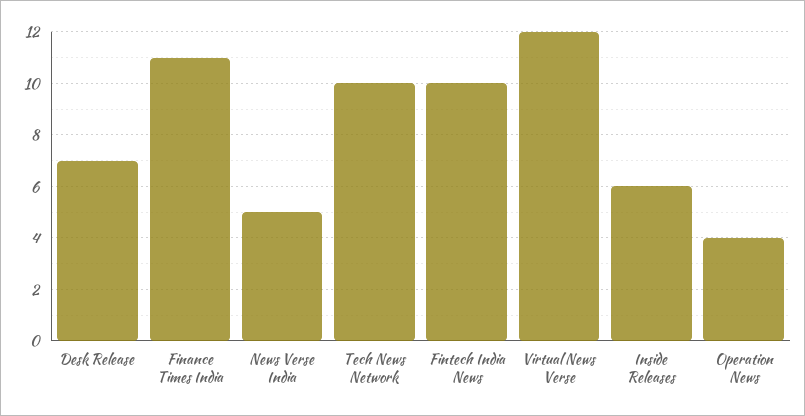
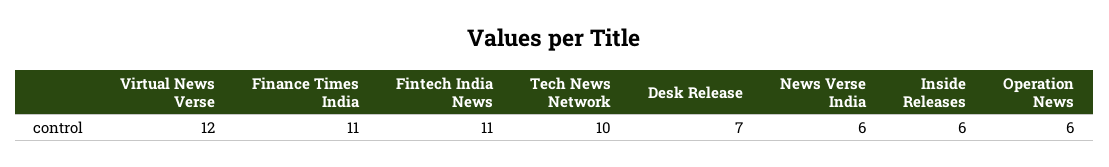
News Verse India: 5 -> 6
Fintech India News: 10 -> 11
Operation News: 4 -> 6

